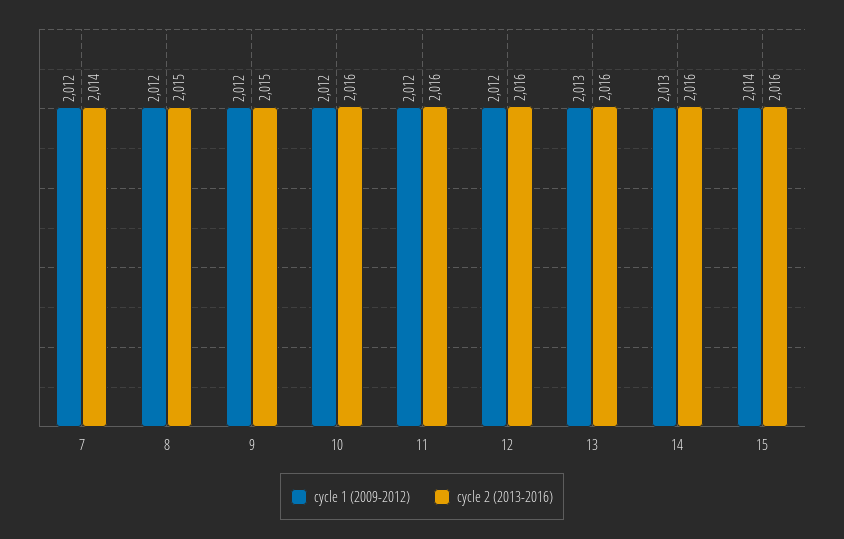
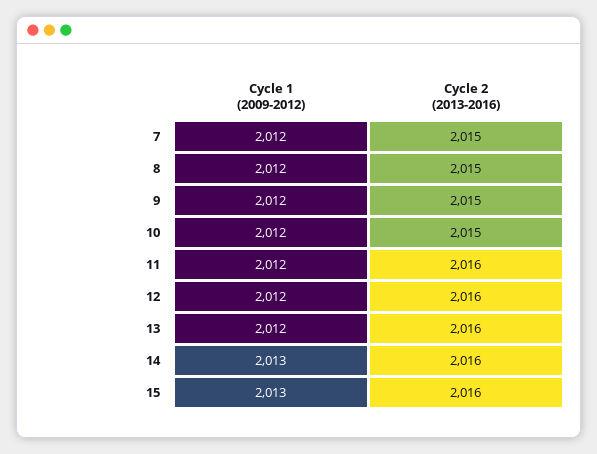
cycle 2 (2013-2016), 7: 2014 -> 2015
cycle 2 (2013-2016), 10: 2016 -> 2015
cycle 1 (2009-2012), 13: 2013 -> 2012
cycle 1 (2009-2012), 15: 2014 -> 2013

